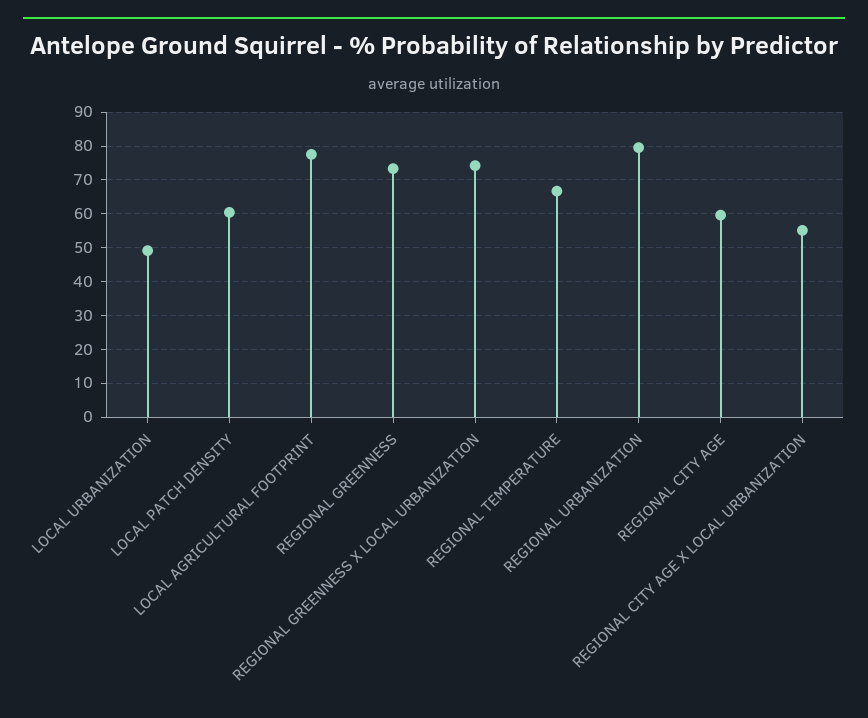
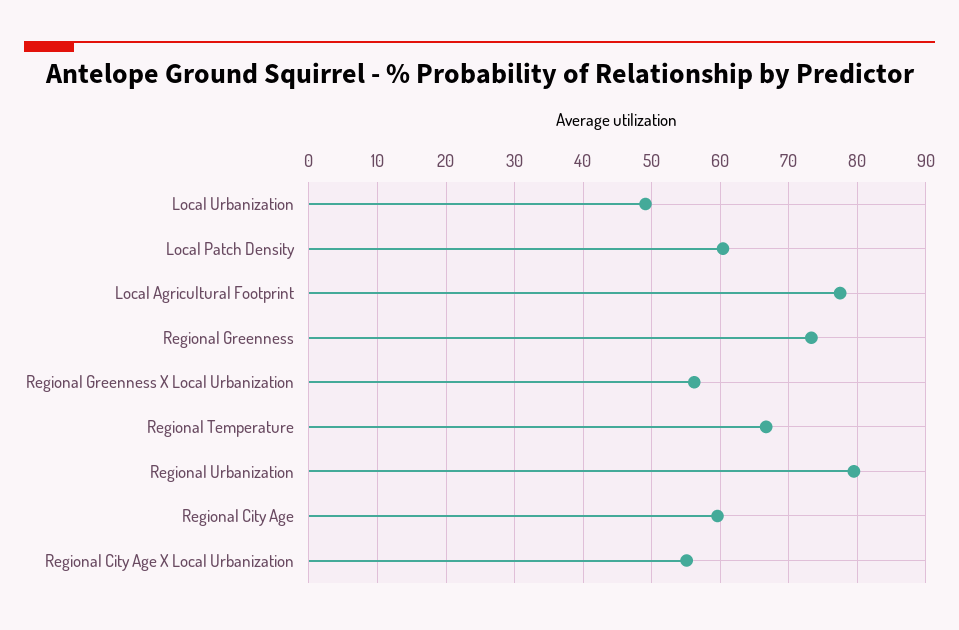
REGIONAL GREENNESS X LOCAL URBANIZATION: 74 -> 56

